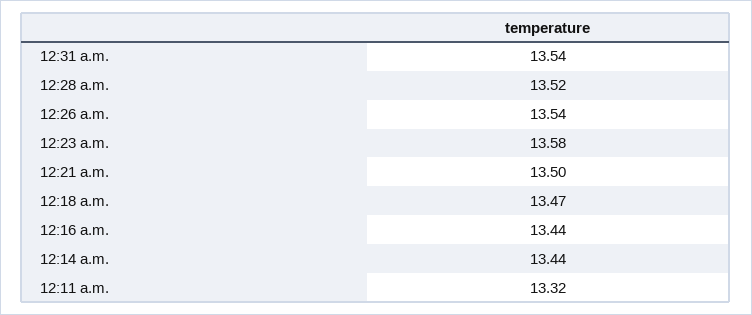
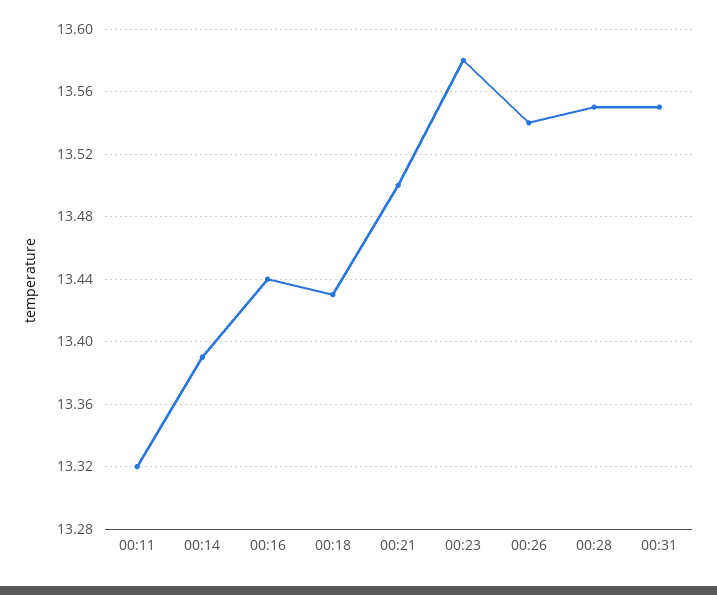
12:31 a.m.: 13.54 -> 13.55
12:28 a.m.: 13.52 -> 13.55
12:18 a.m.: 13.47 -> 13.43
12:14 a.m.: 13.44 -> 13.39

